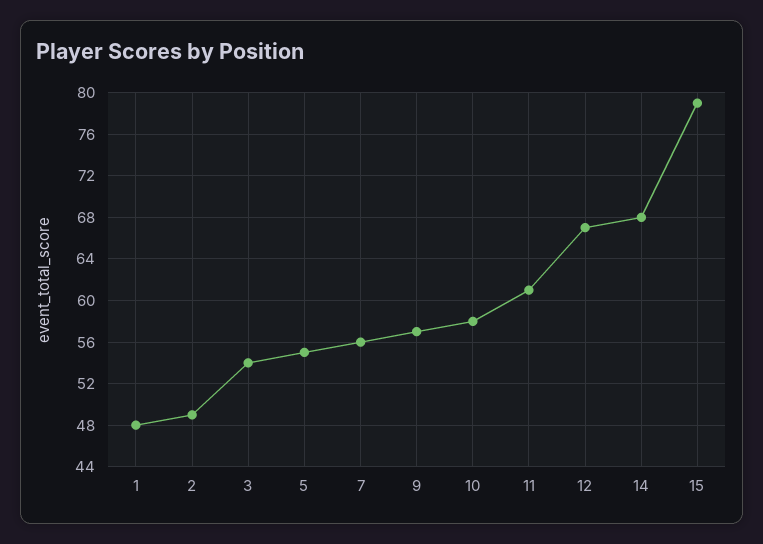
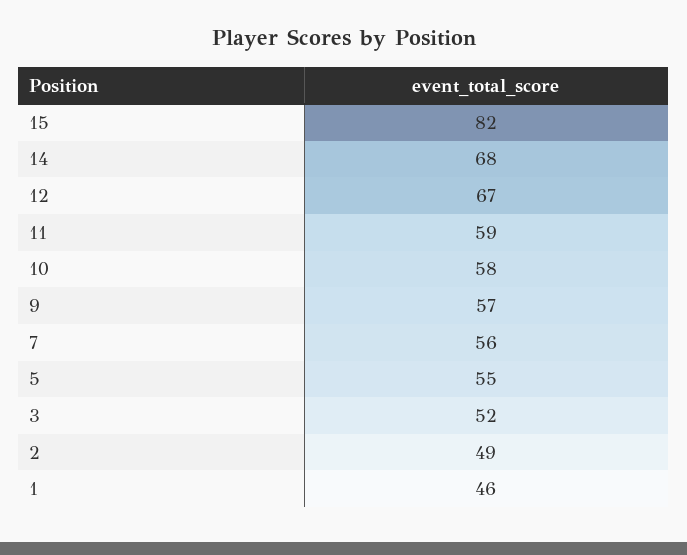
1: 48 -> 46
3: 54 -> 52
11: 61 -> 59
15: 79 -> 82

